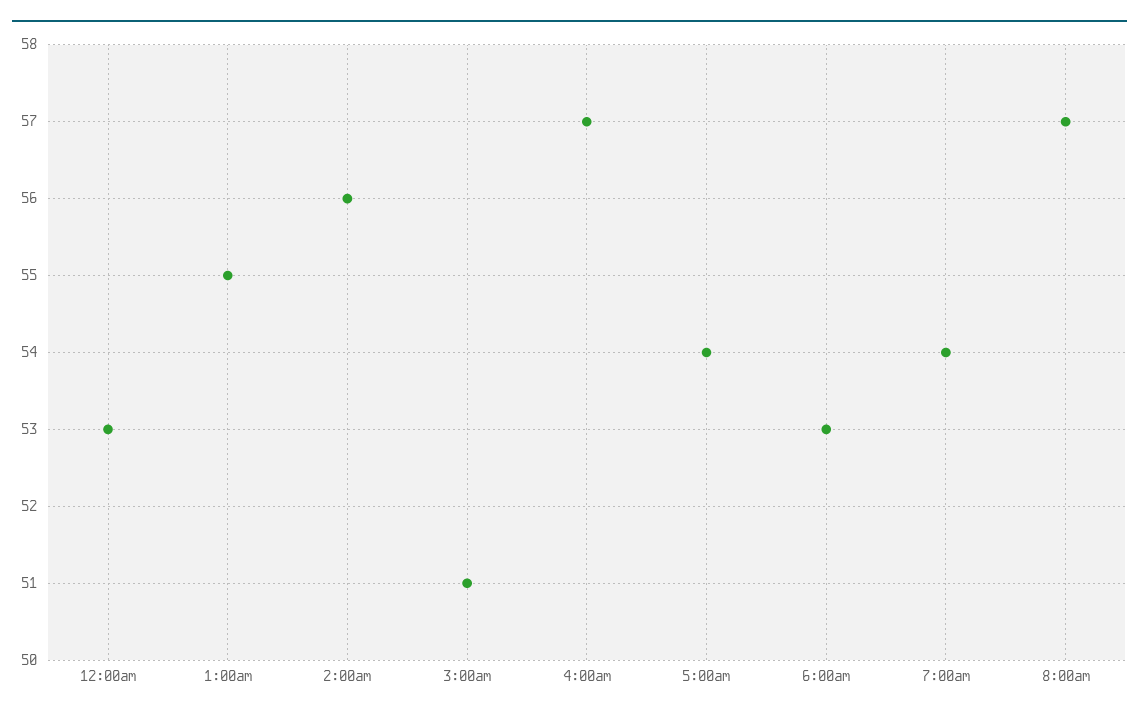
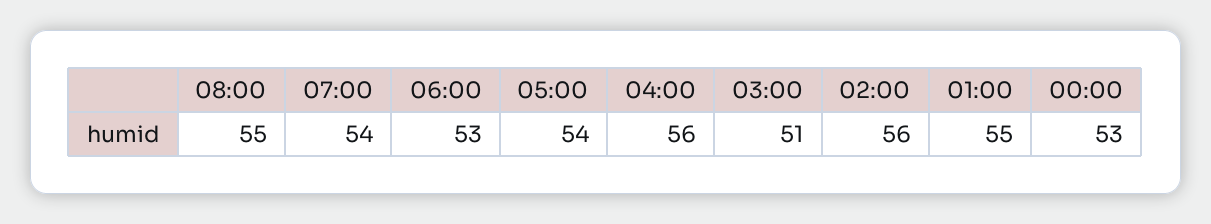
4:00am: 57 -> 56
8:00am: 57 -> 55

